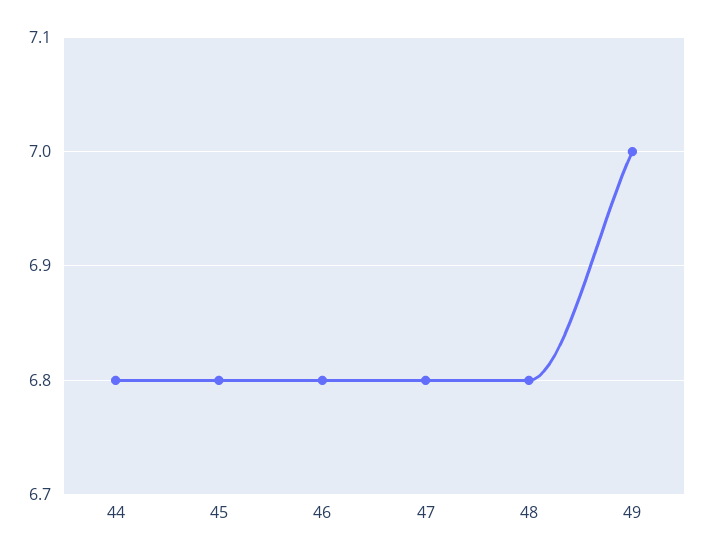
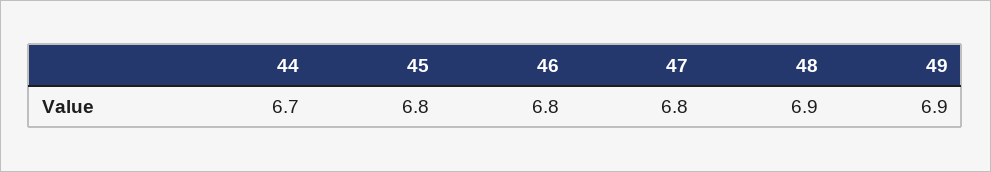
44: 6.8 -> 6.7
48: 6.8 -> 6.9
49: 7 -> 6.9

